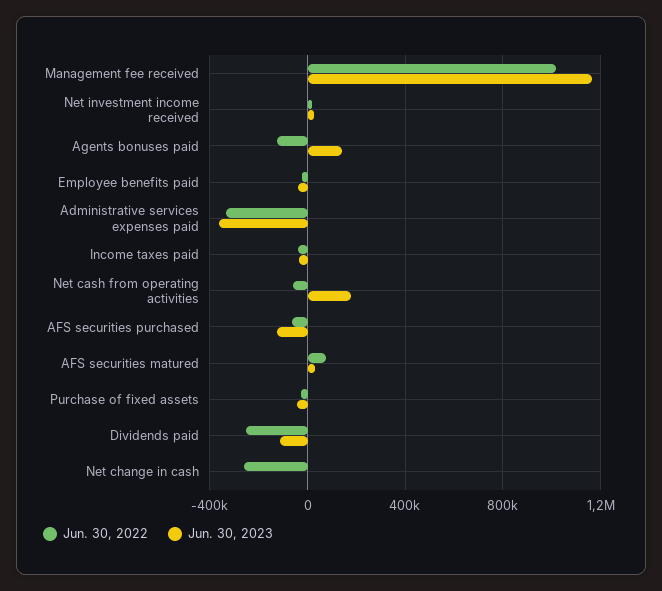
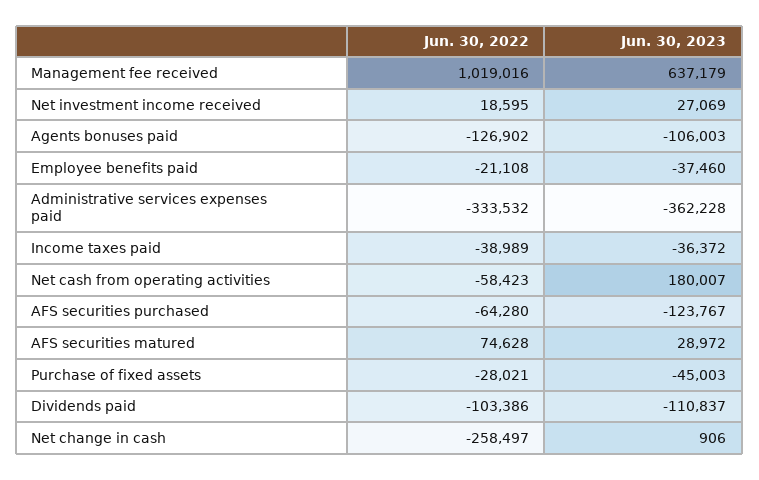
Jun. 30, 2023, Management fee received: 1150000 -> 637179
Jun. 30, 2023, Agents bonuses paid: 150000 -> -106003
Jun. 30, 2022, Dividends paid: -250000 -> -103386

